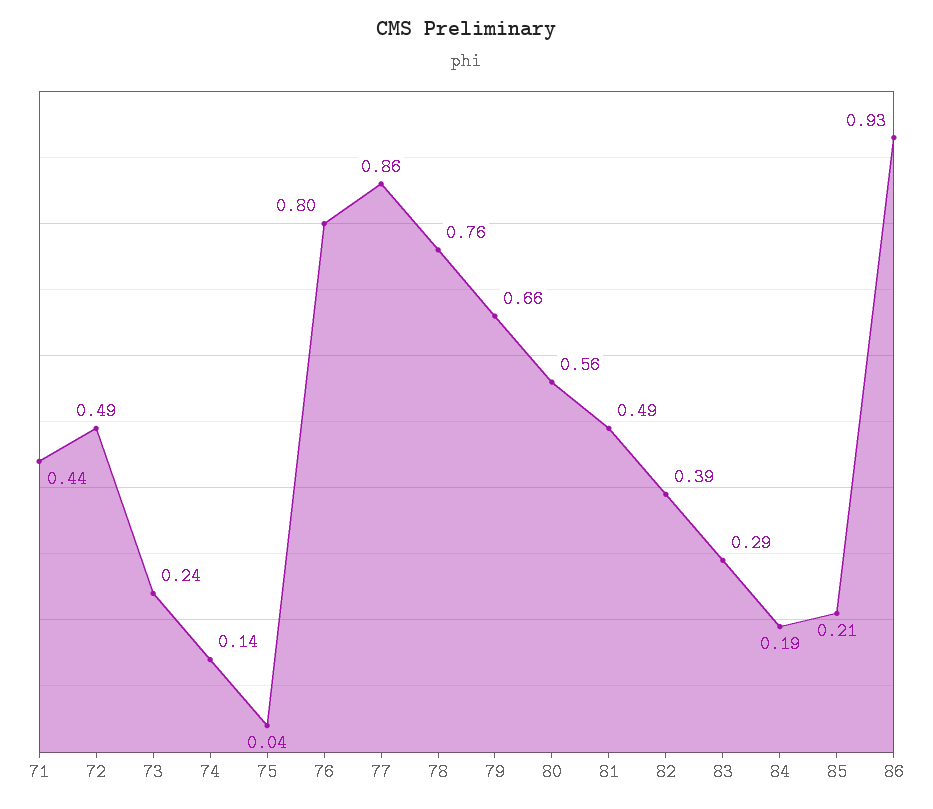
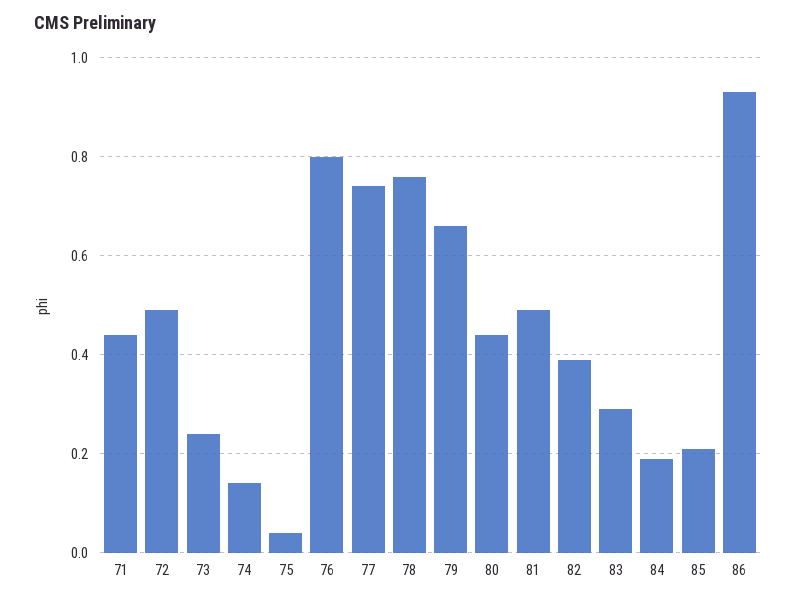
77: 0.86 -> 0.75
80: 0.56 -> 0.45

